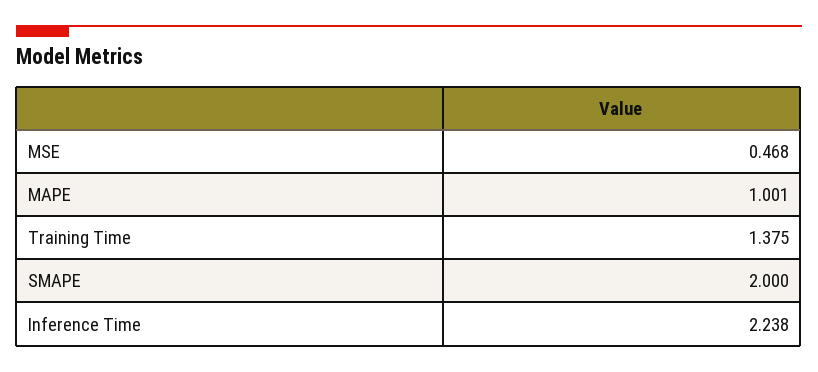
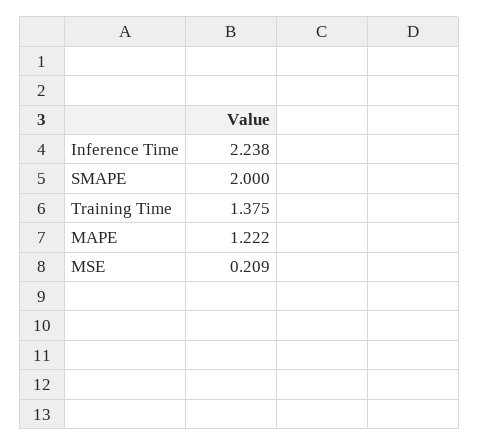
MSE: 0.468 -> 0.209
MAPE: 1.001 -> 1.222

